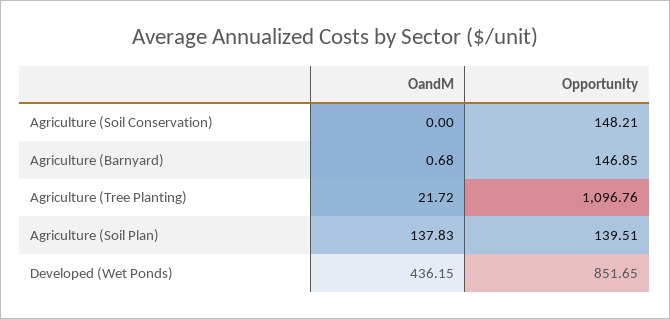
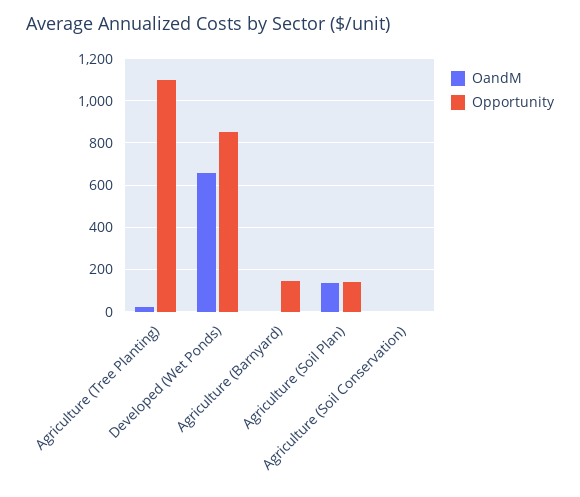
Opportunity, Agriculture (Soil Conservation): 148.21 -> 0
OandM, Developed (Wet Ponds): 436.15 -> 650

